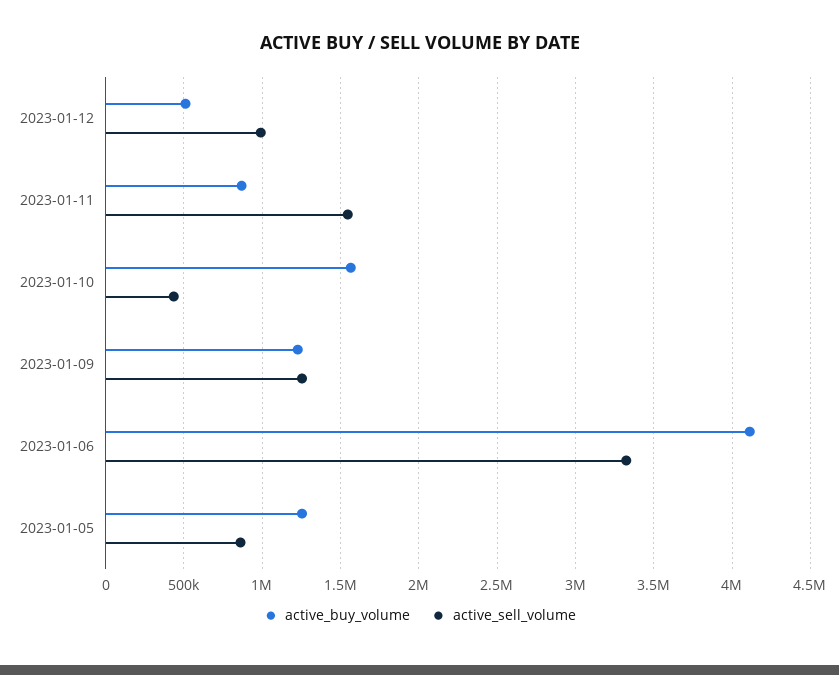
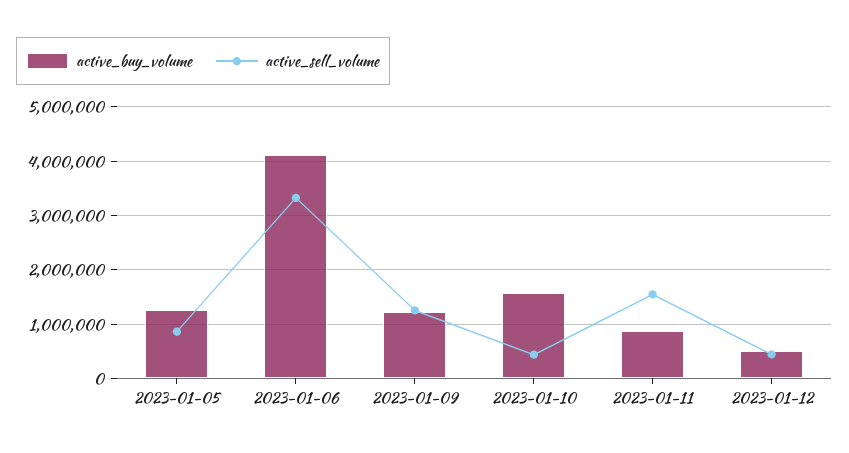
active_sell_volume, 2023-01-12: 1000000 -> 400000

